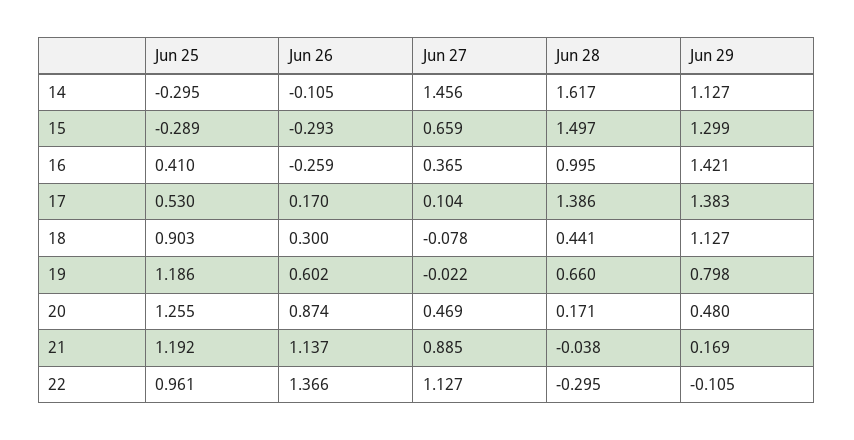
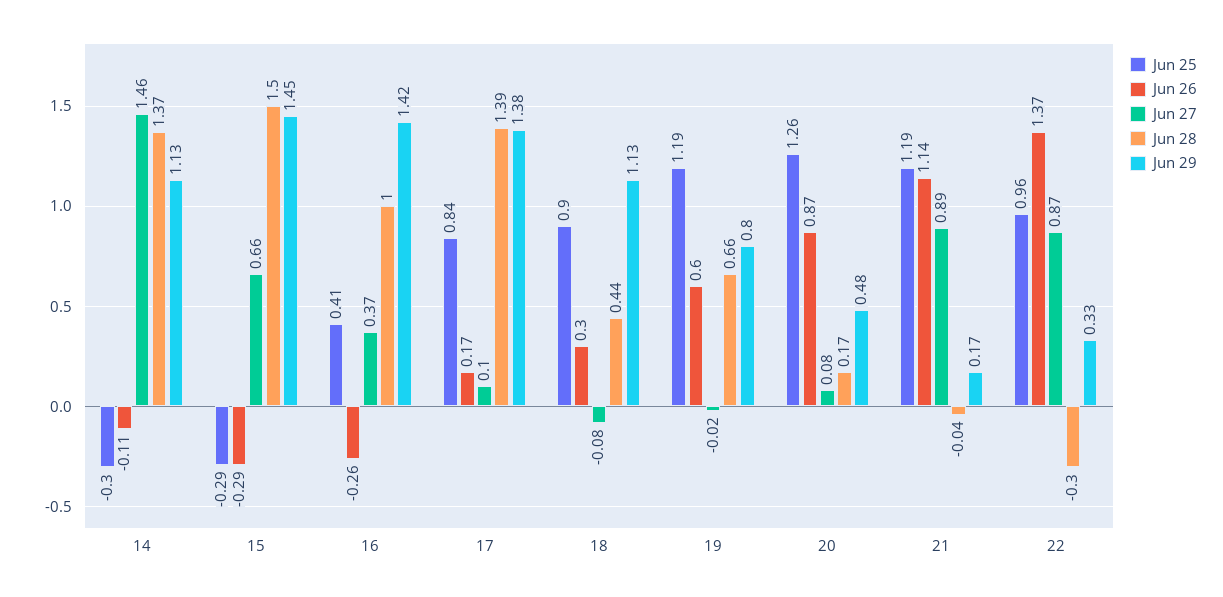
Jun 28, 14: 1.617 -> 1.37
Jun 29, 15: 1.299 -> 1.45
Jun 25, 17: 0.53 -> 0.84
Jun 27, 20: 0.469 -> 0.08
Jun 27, 22: 1.127 -> 0.87
Jun 29, 22: -0.105 -> 0.33

